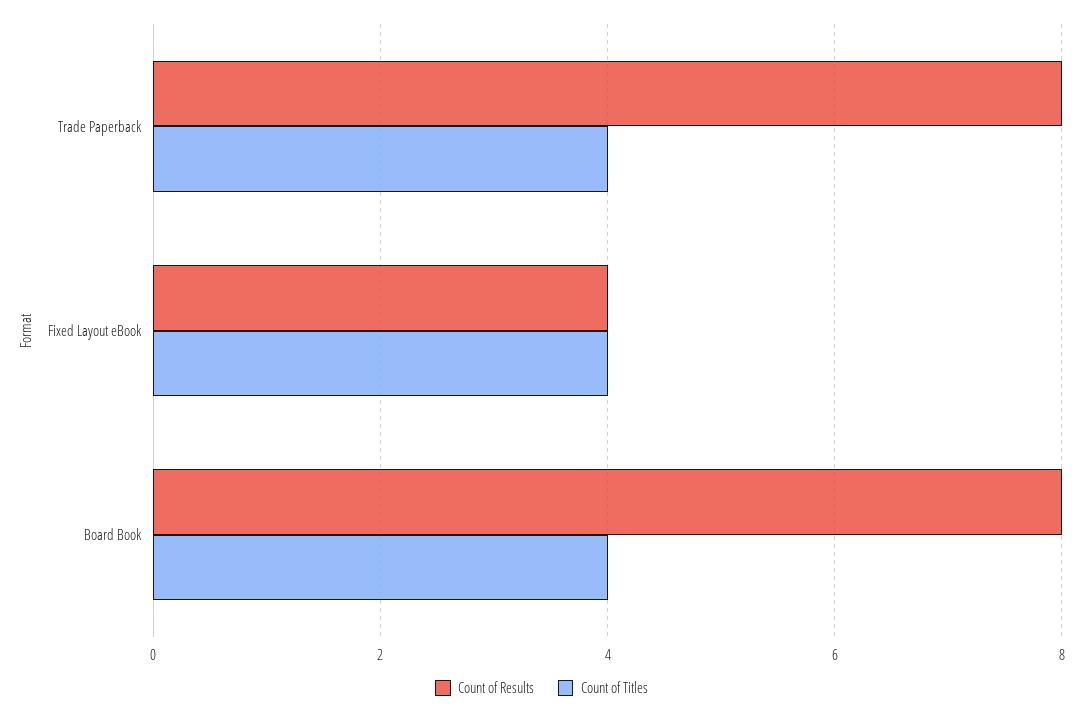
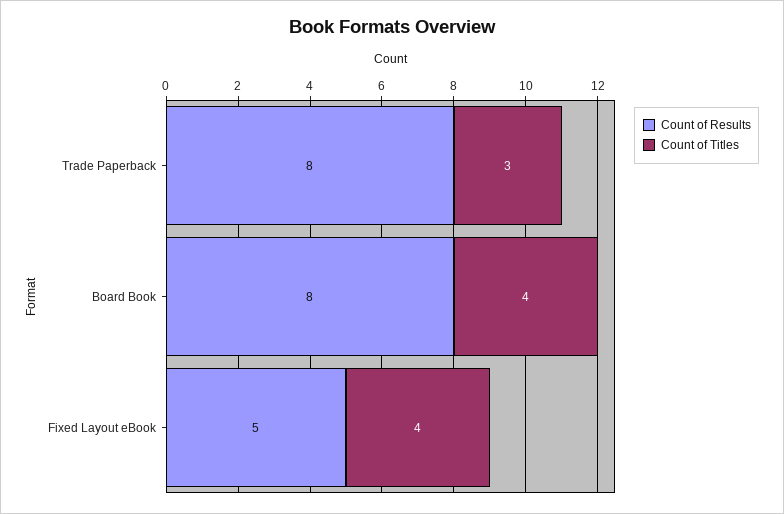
Count of Titles, Trade Paperback: 4 -> 3
Count of Results, Fixed Layout eBook: 4 -> 5

